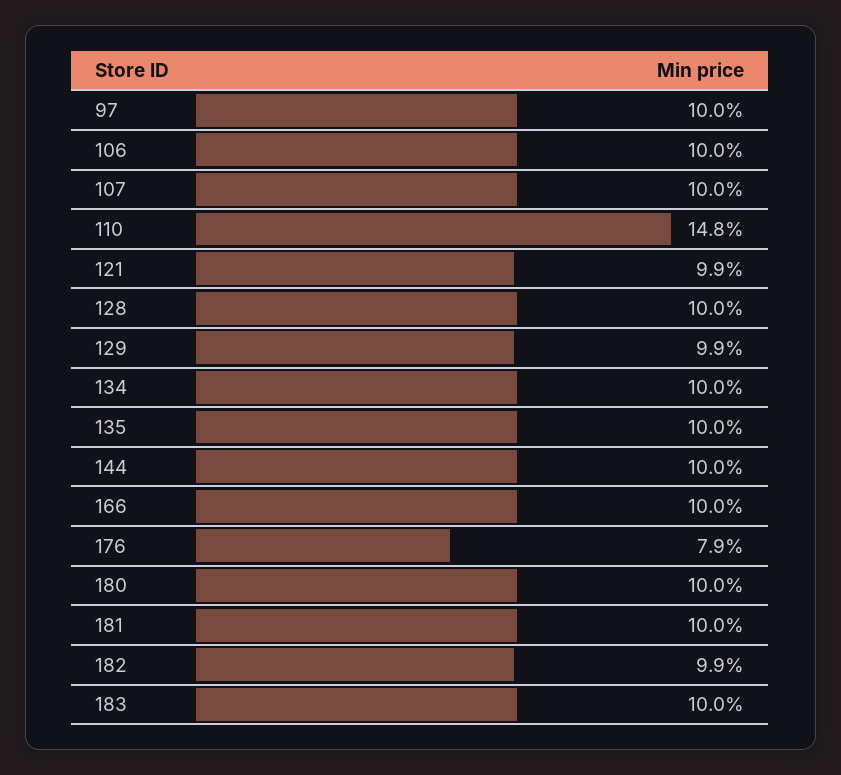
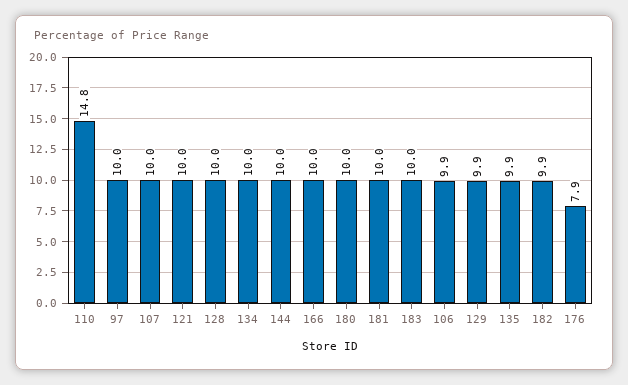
106: 10 -> 9.9
121: 9.9 -> 10
135: 10 -> 9.9

